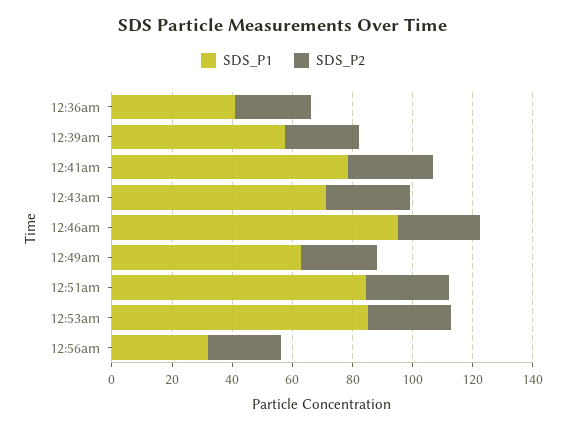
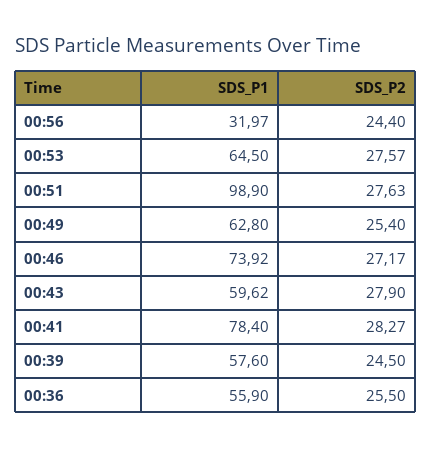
SDS_P1, 12:36am: 40 -> 55.9
SDS_P1, 12:43am: 70 -> 59.62
SDS_P1, 12:46am: 95 -> 73.92
SDS_P1, 12:51am: 85 -> 98.9
SDS_P1, 12:53am: 85 -> 64.5

